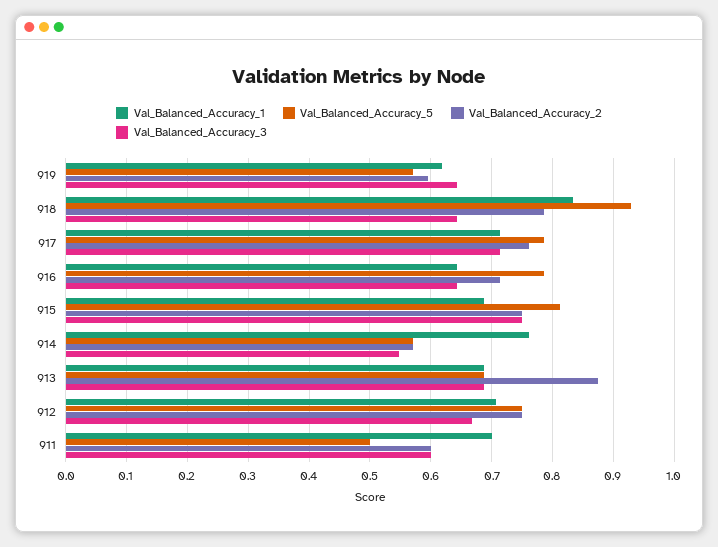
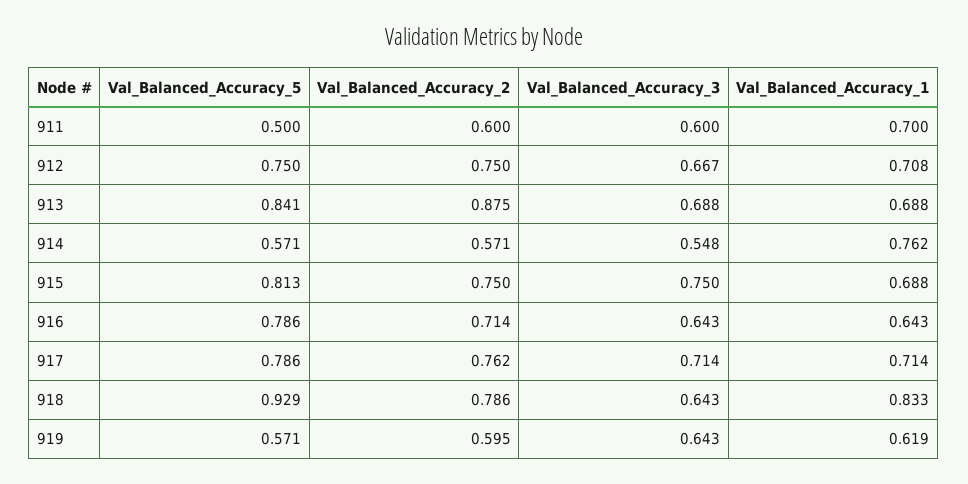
Val_Balanced_Accuracy_5, 913: 0.69 -> 0.841

